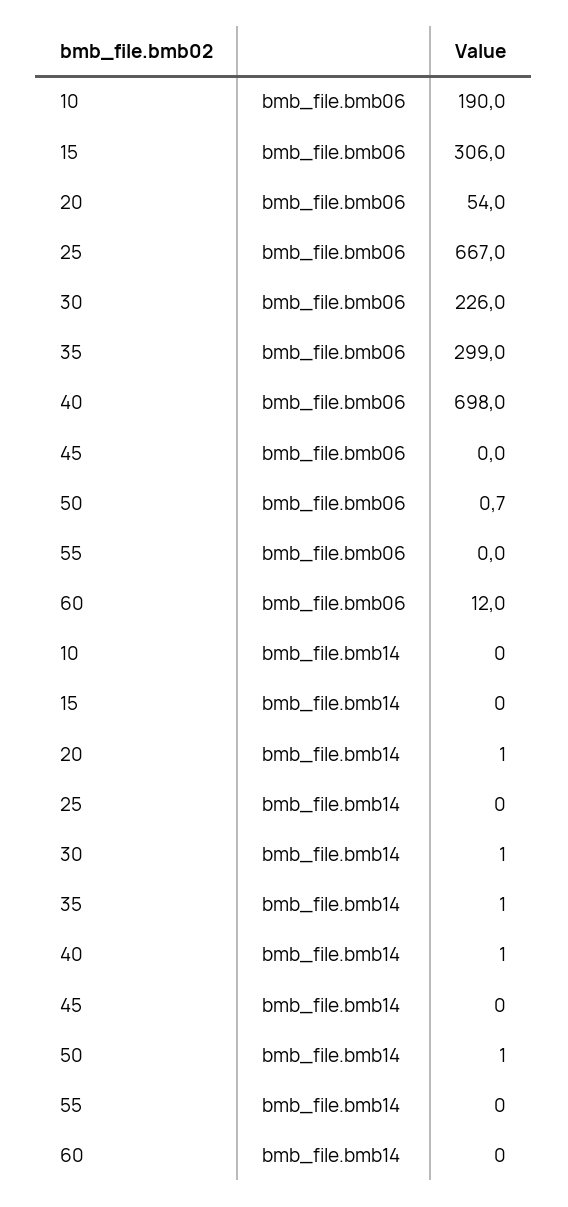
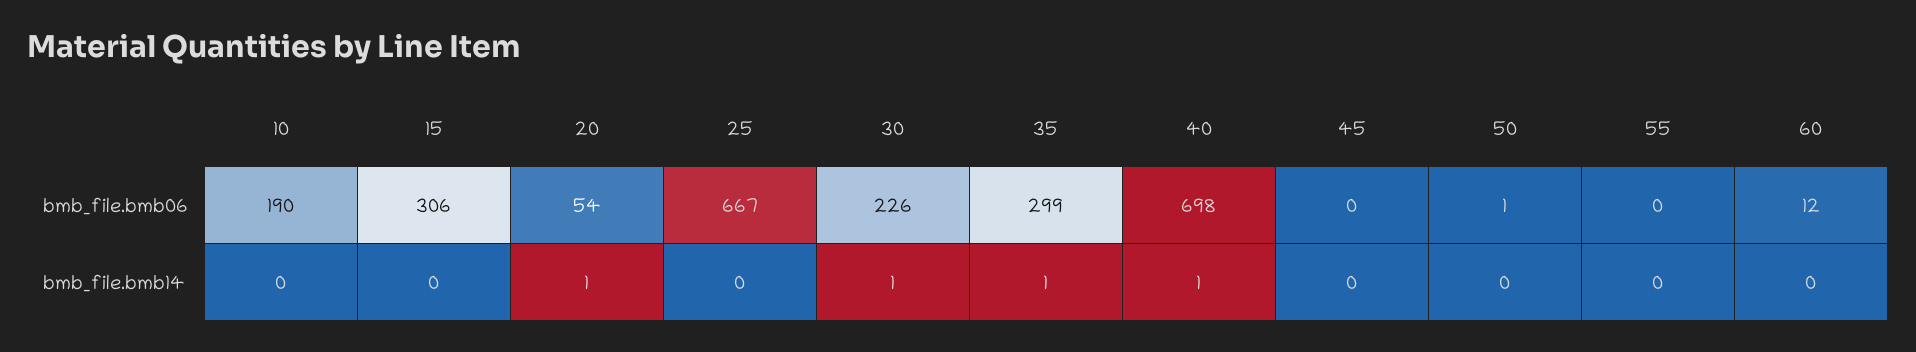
50, bmb_file.bmb14: 1 -> 0

